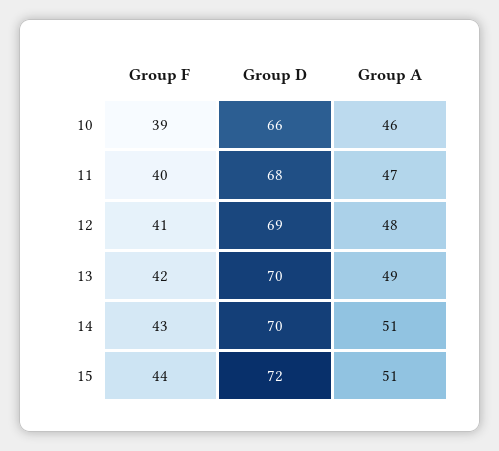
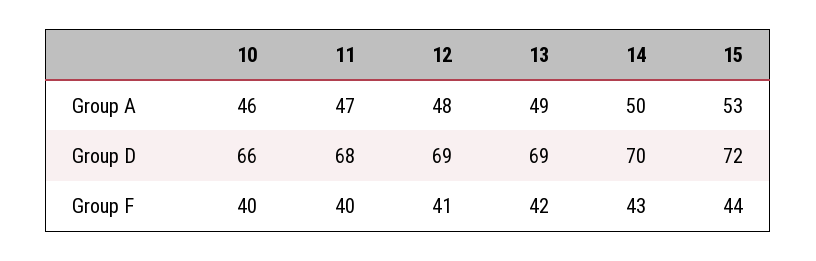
Group F, 10: 39 -> 40
Group D, 13: 70 -> 69
Group A, 14: 51 -> 50
Group A, 15: 51 -> 53

